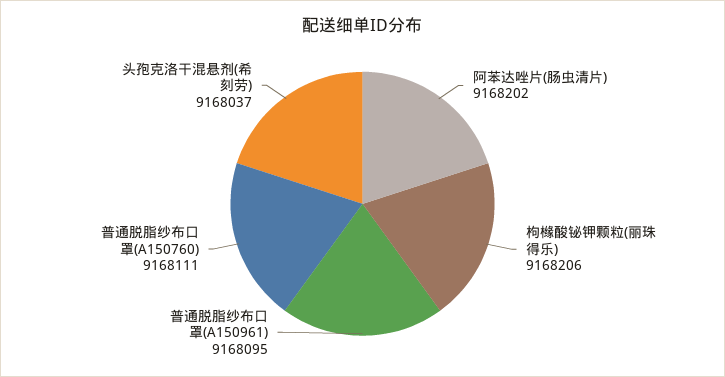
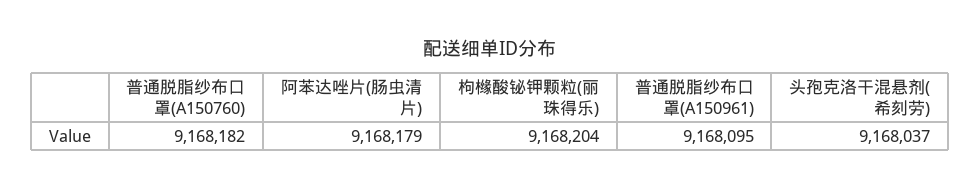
阿苯达唑片(肠虫清片): 9168202 -> 9168179
枸橼酸铋钾颗粒(丽珠得乐): 9168206 -> 9168204
普通脱脂纱布口罩(A150760): 9168111 -> 9168182

